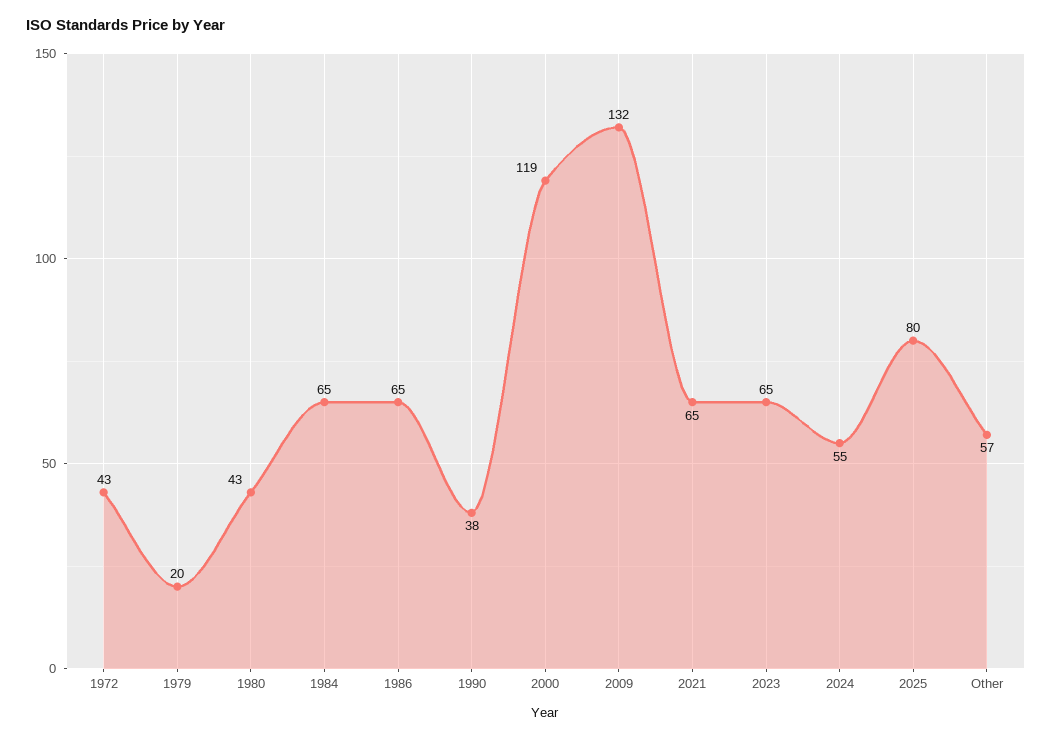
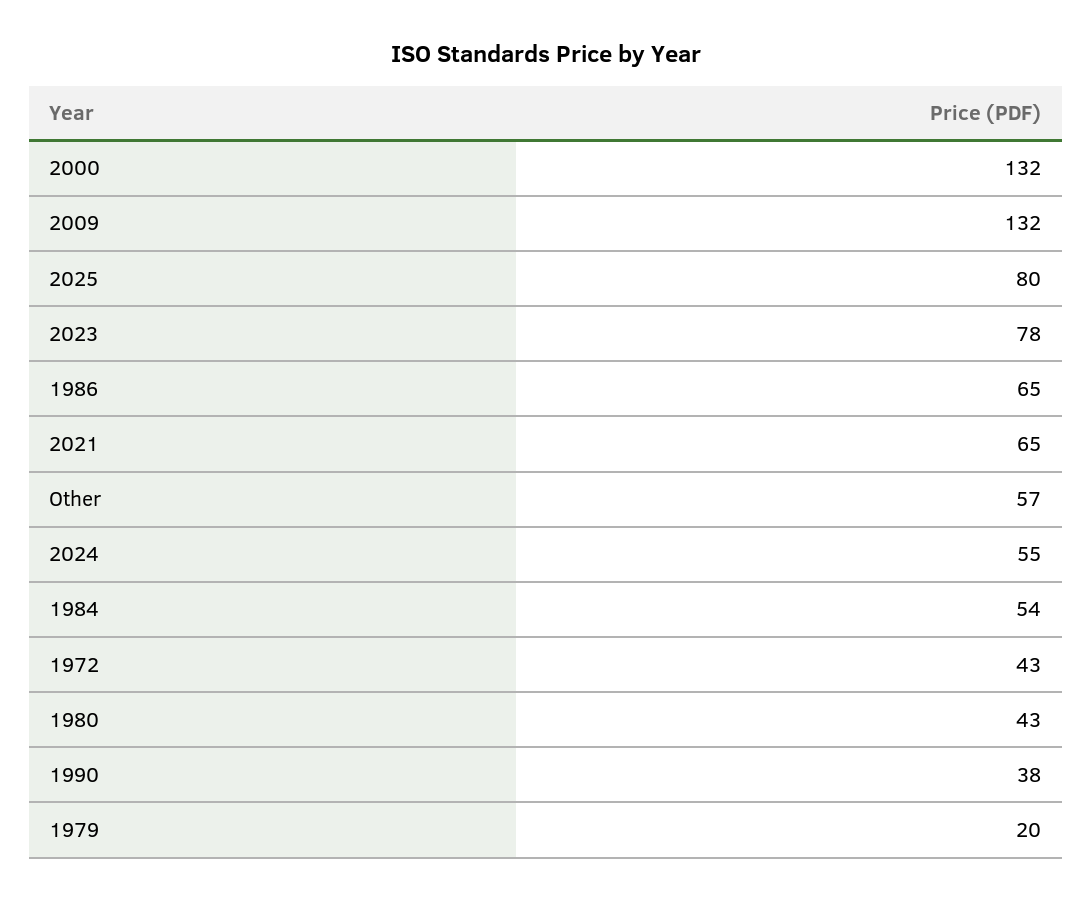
1984: 65 -> 54
2000: 119 -> 132
2023: 65 -> 78

